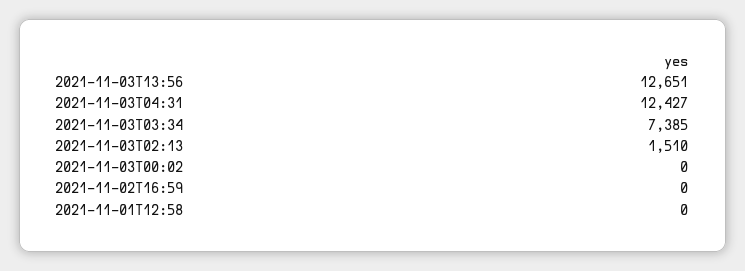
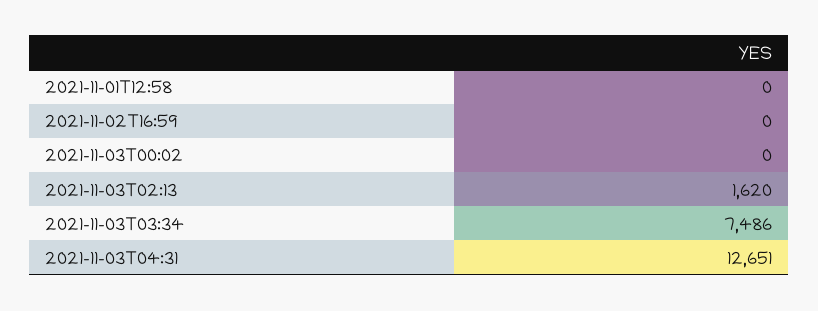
2021-11-03T13:56: 12651 -> none
2021-11-03T04:31: 12427 -> 12651
2021-11-03T03:34: 7385 -> 7486
2021-11-03T02:13: 1510 -> 1620

